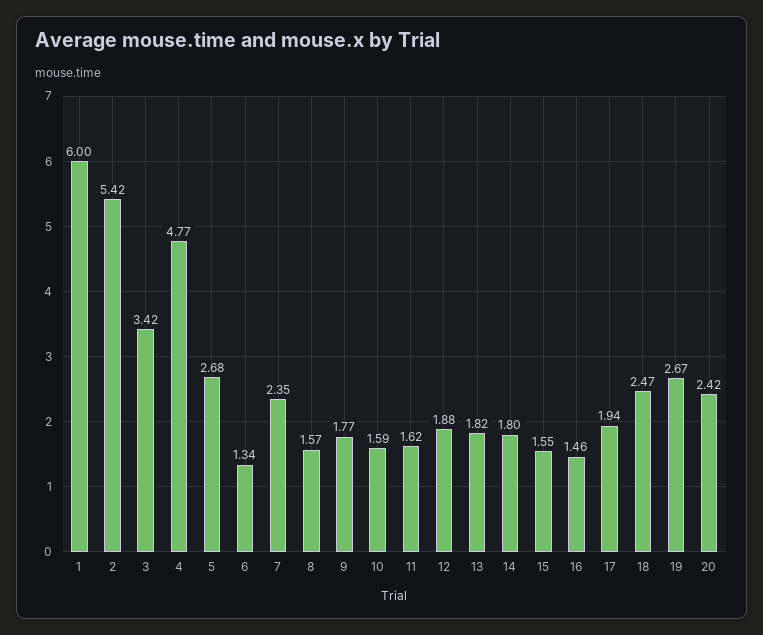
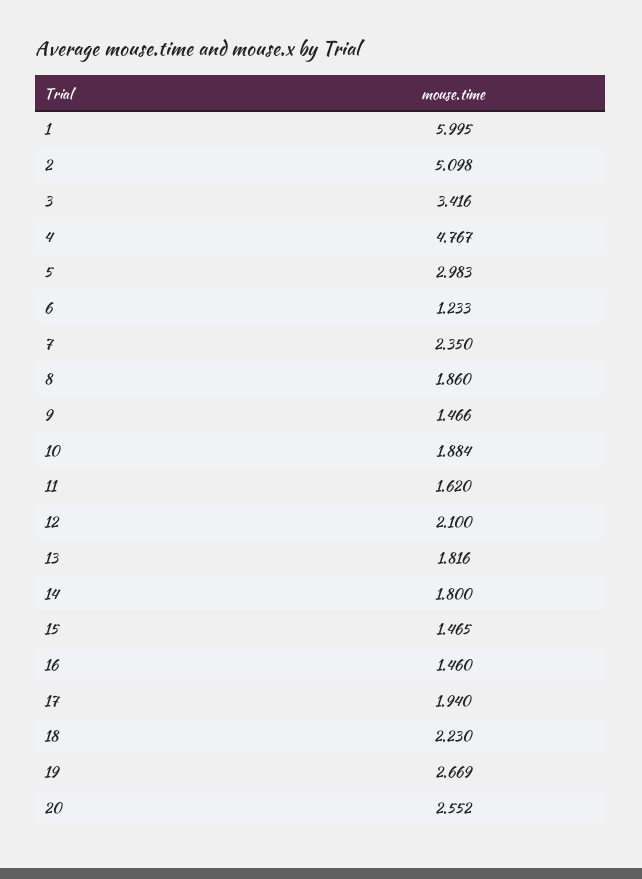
2: 5.42 -> 5.098
5: 2.68 -> 2.983
6: 1.34 -> 1.233
8: 1.57 -> 1.86
9: 1.77 -> 1.466
10: 1.59 -> 1.884
12: 1.88 -> 2.1
15: 1.55 -> 1.465
18: 2.47 -> 2.23
20: 2.42 -> 2.552

